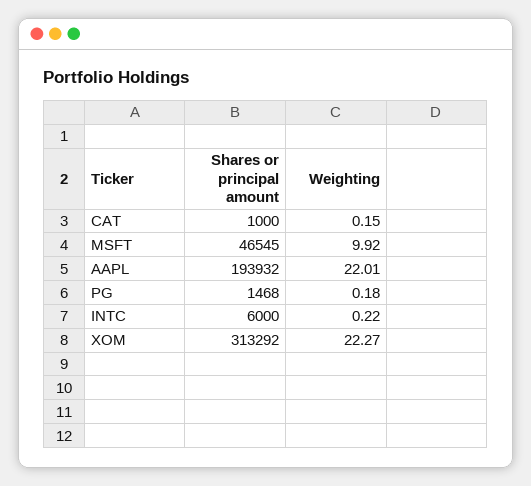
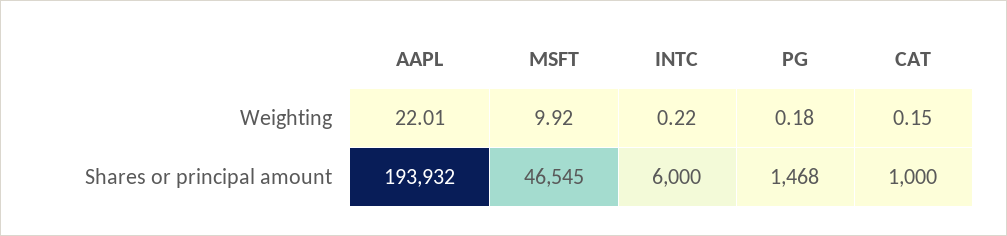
Shares or principal amount, XOM: 313292 -> none
Weighting, XOM: 22.27 -> none

